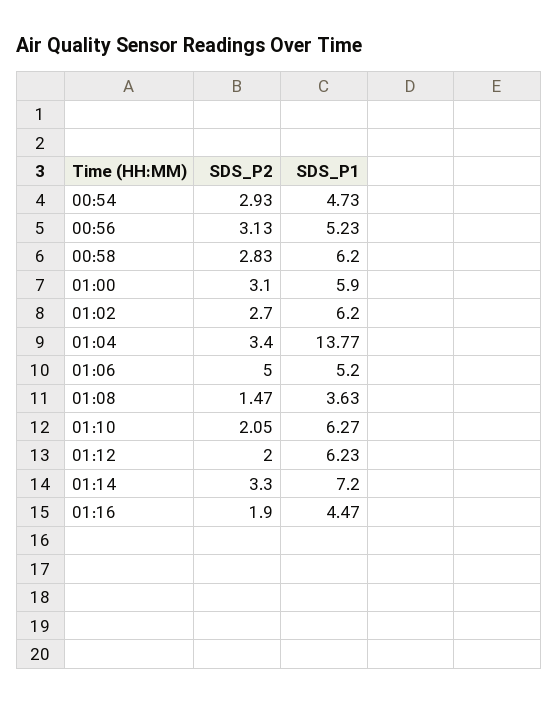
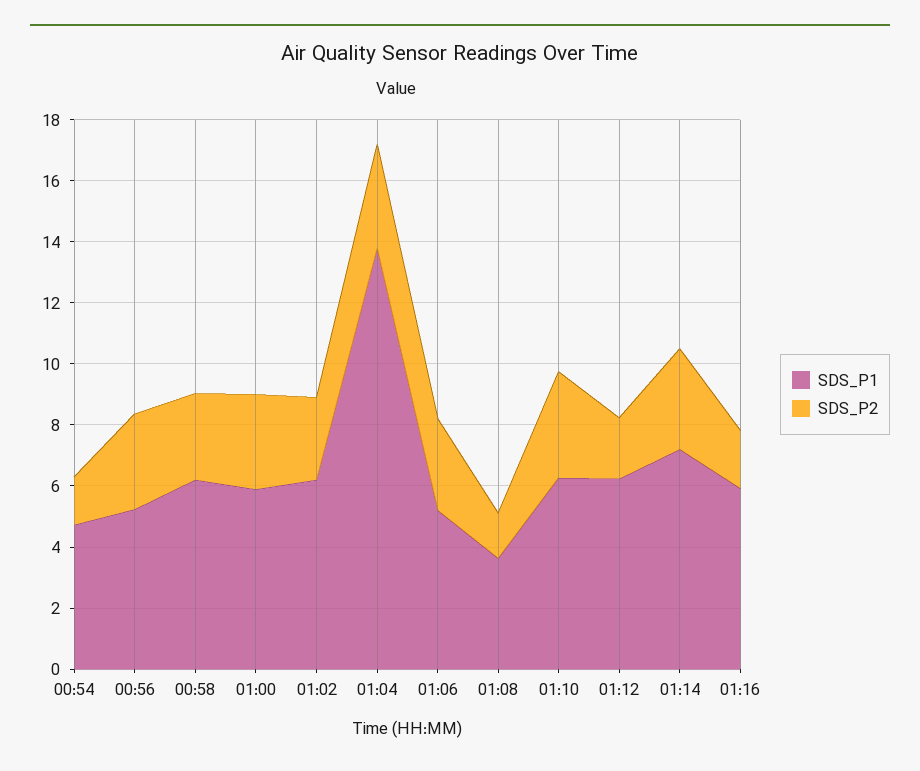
SDS_P2, 00:54: 2.93 -> 1.5
SDS_P2, 01:06: 5 -> 3
SDS_P2, 01:10: 2.05 -> 3.5
SDS_P1, 01:16: 4.47 -> 6

